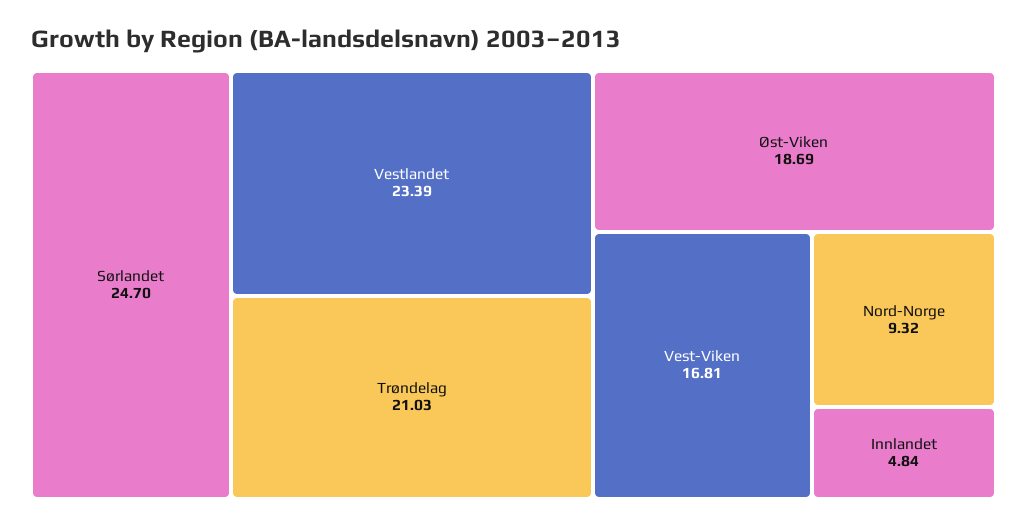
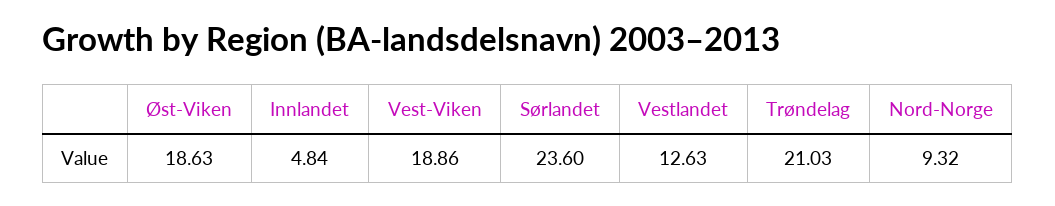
Sørlandet: 24.7 -> 23.6
Vestlandet: 23.39 -> 12.63
Øst-Viken: 18.69 -> 18.63
Vest-Viken: 16.81 -> 18.86

